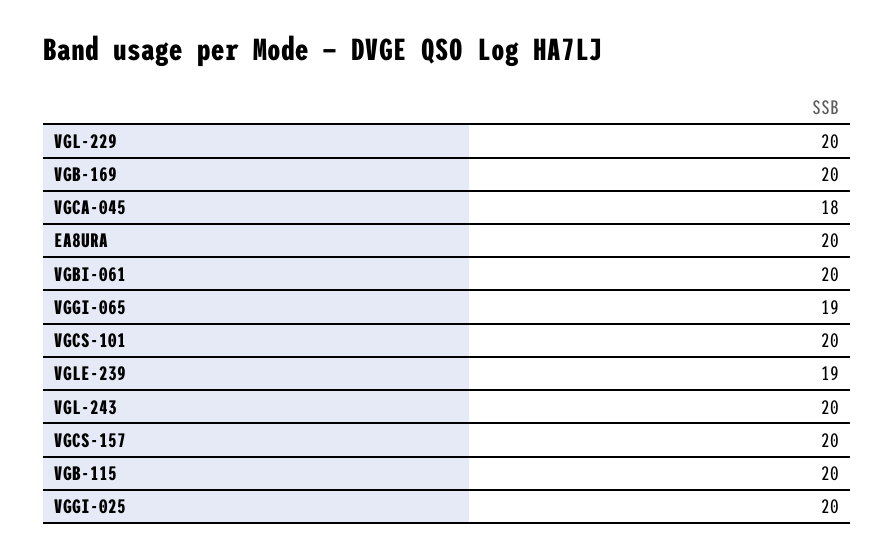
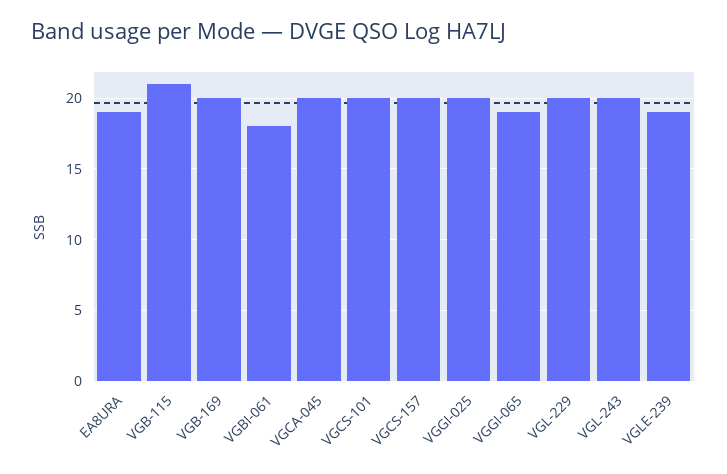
VGCA-045: 18 -> 20
EA8URA: 20 -> 19
VGBI-061: 20 -> 18
VGB-115: 20 -> 21

